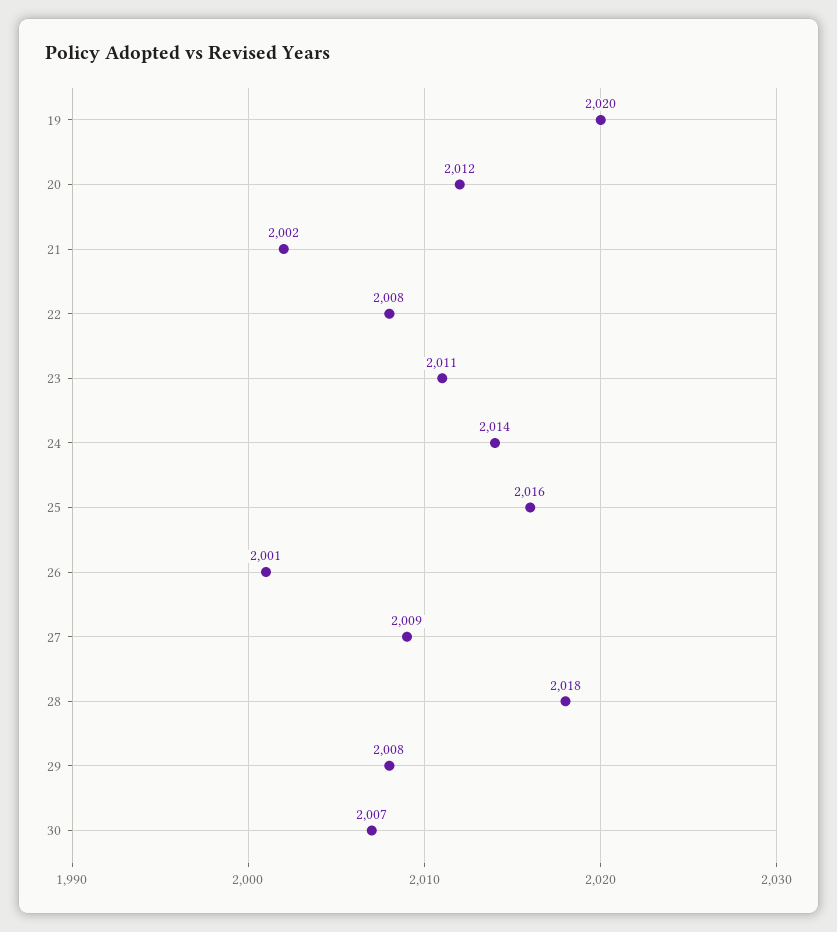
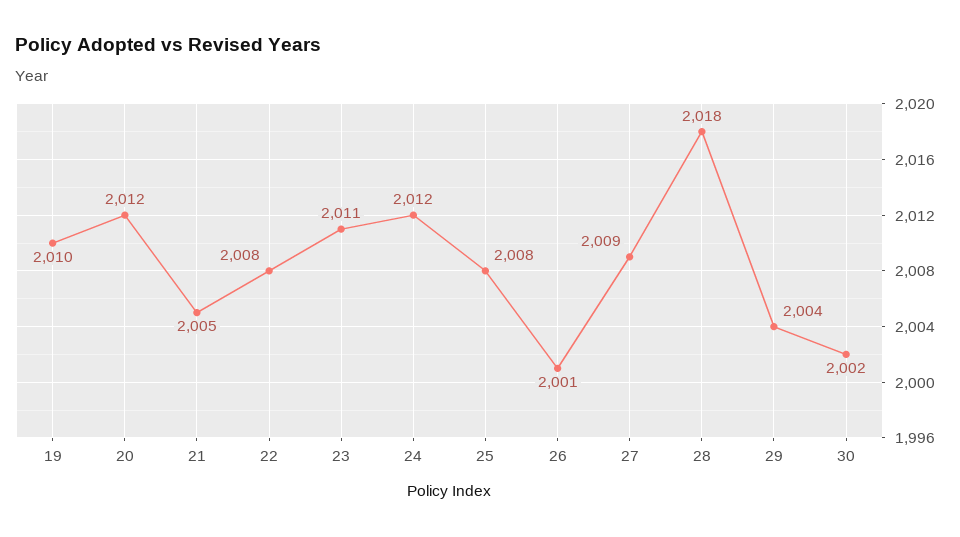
19: 2020 -> 2010
21: 2002 -> 2005
24: 2014 -> 2012
25: 2016 -> 2008
29: 2008 -> 2004
30: 2007 -> 2002

